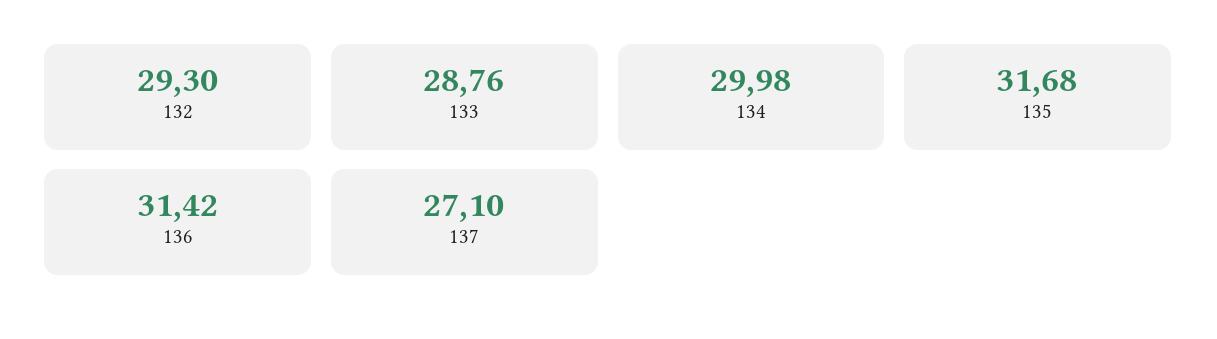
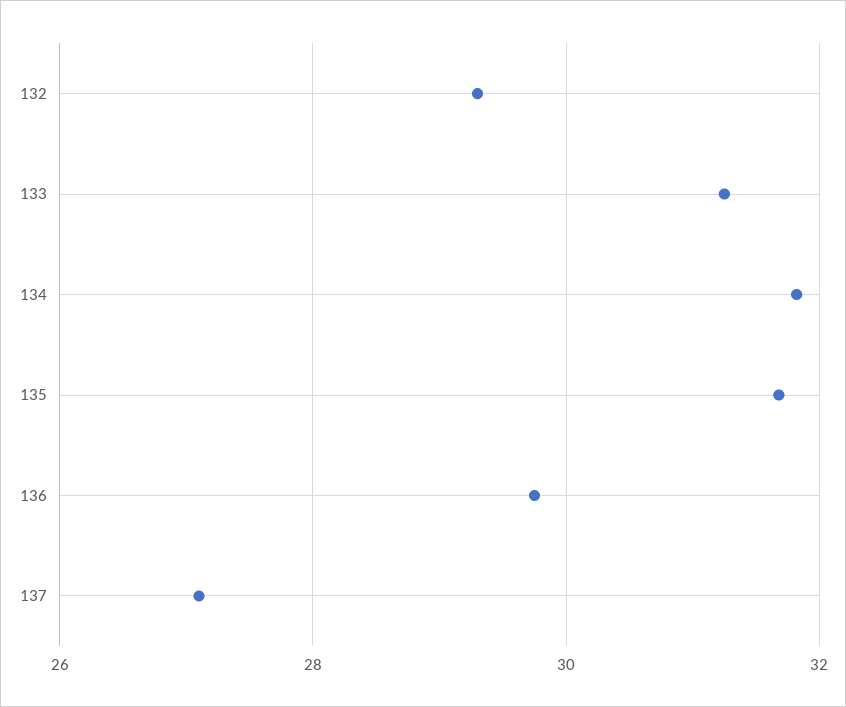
133: 28.76 -> 31.2
134: 29.98 -> 31.8
136: 31.42 -> 29.8

